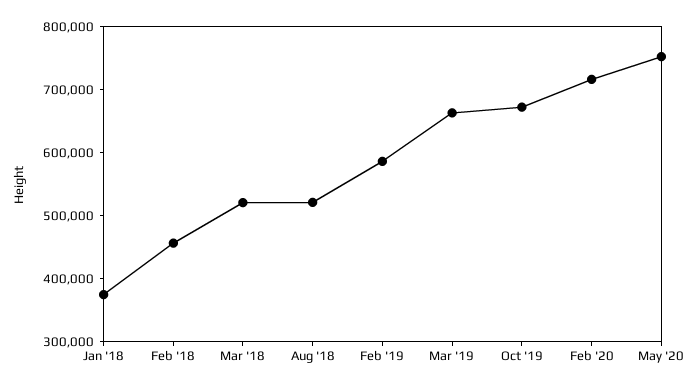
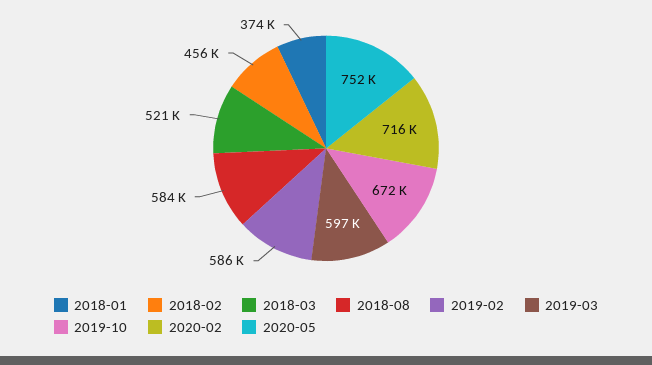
Aug '18: 520000 -> 584000
Mar '19: 660000 -> 597000

